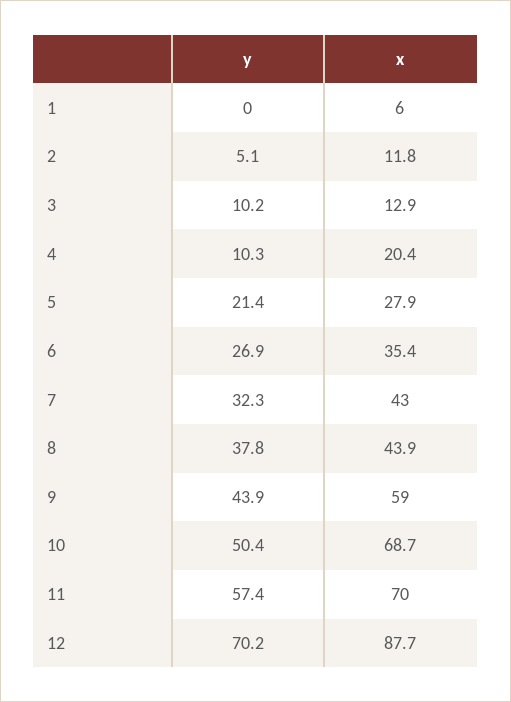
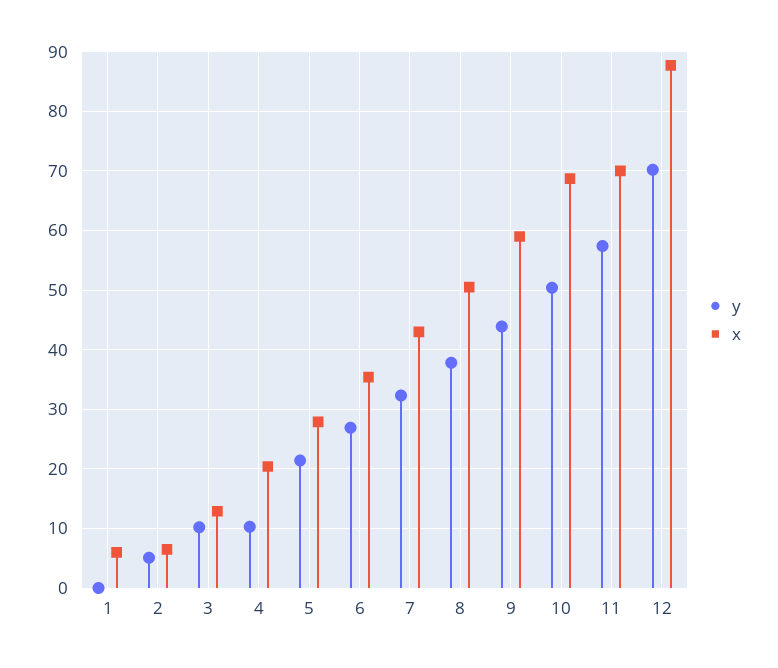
x, 2: 11.8 -> 6
x, 8: 43.9 -> 50

